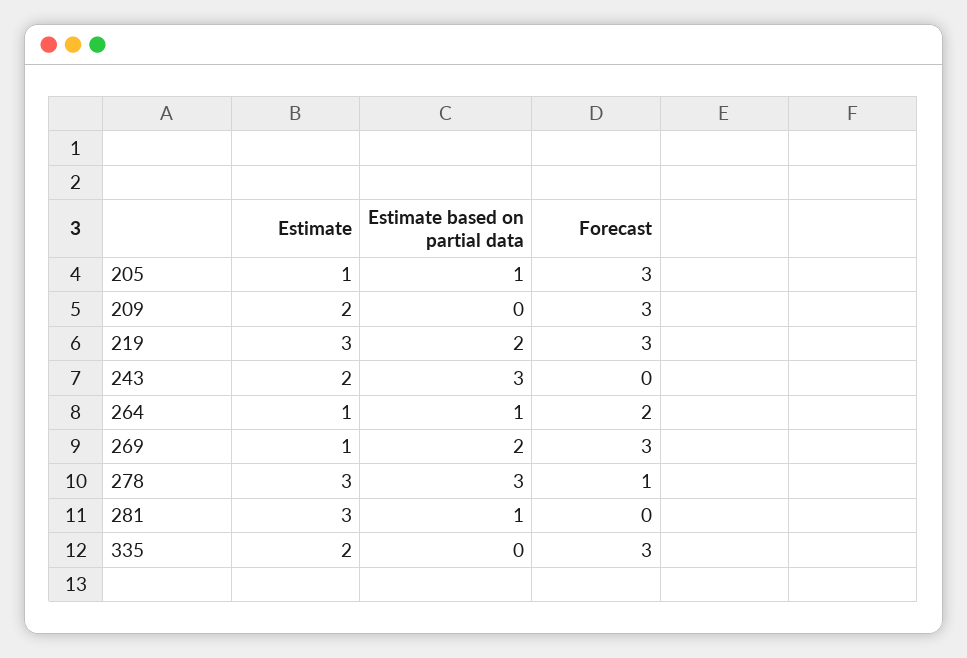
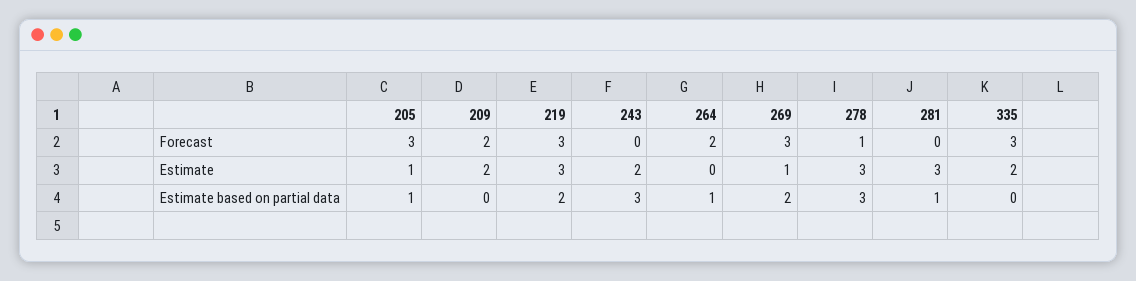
Forecast, 209: 3 -> 2
Estimate, 264: 1 -> 0

